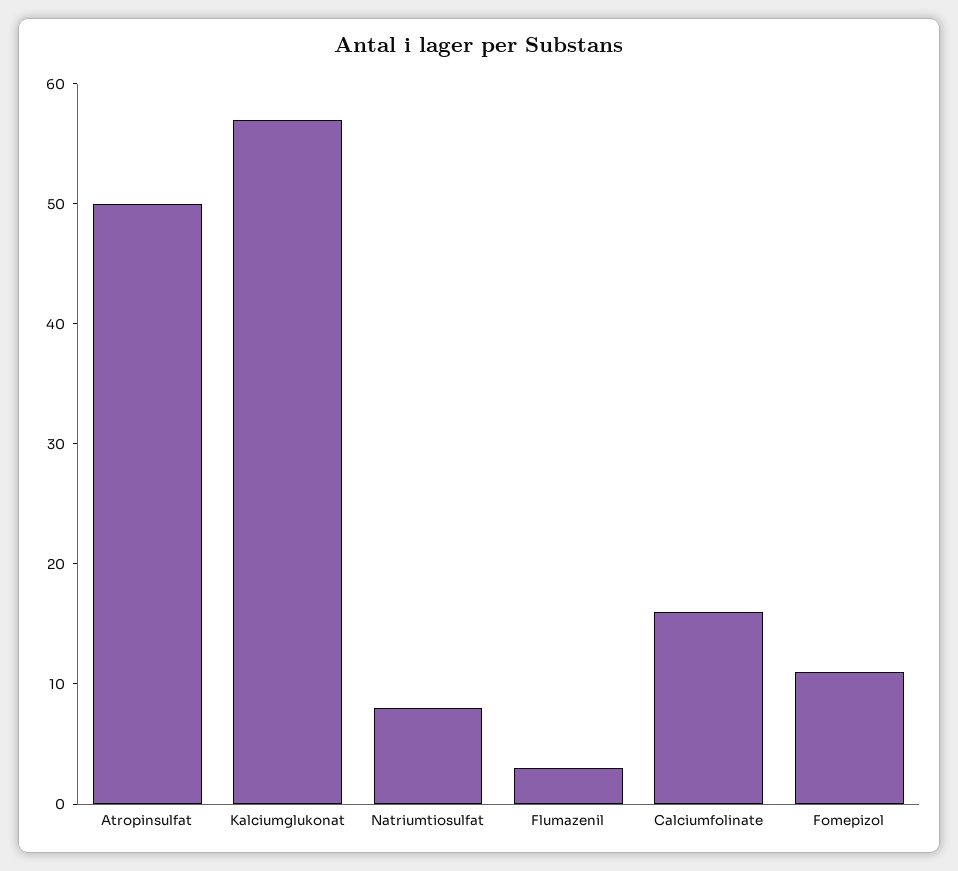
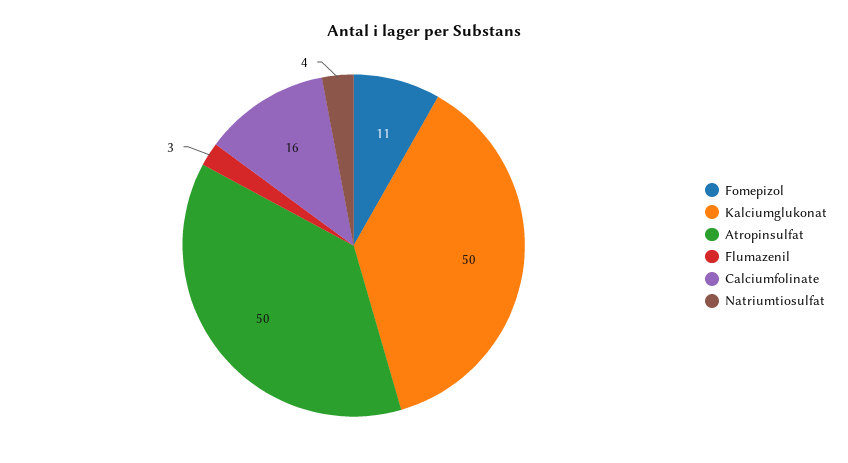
Kalciumglukonat: 57 -> 50
Natriumtiosulfat: 8 -> 4

